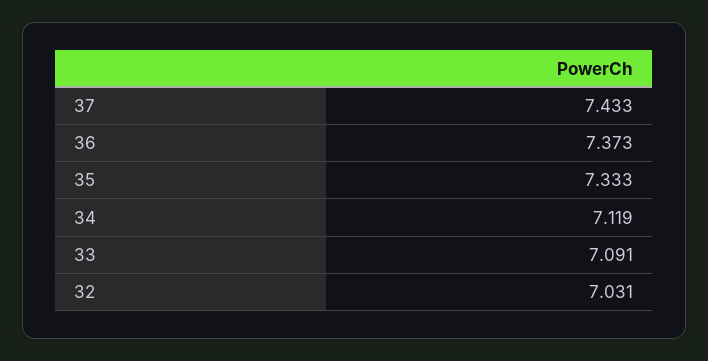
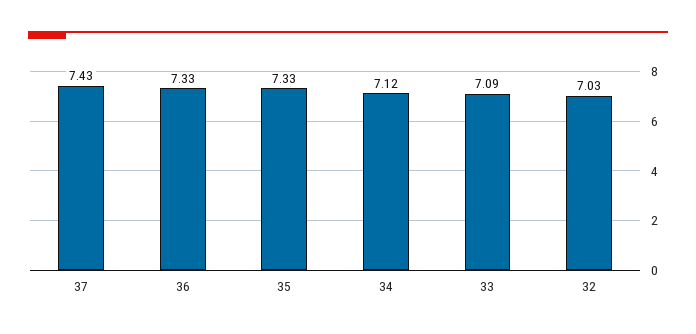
36: 7.373 -> 7.33

